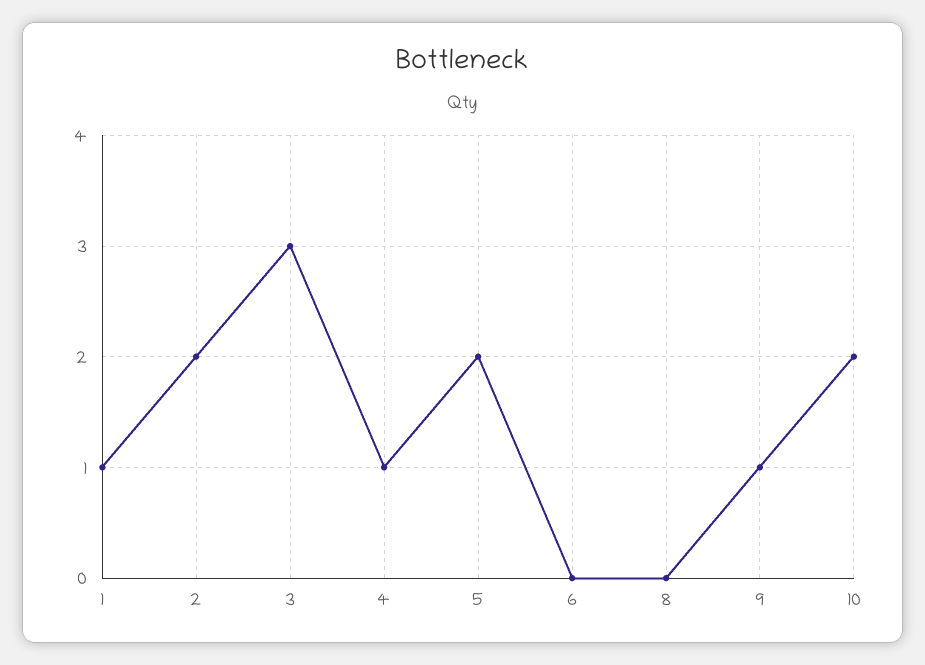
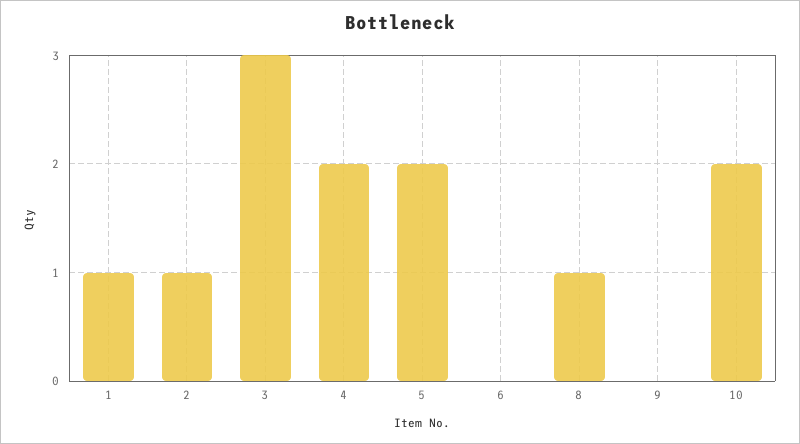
2: 2 -> 1
4: 1 -> 2
8: 0 -> 1
9: 1 -> 0

